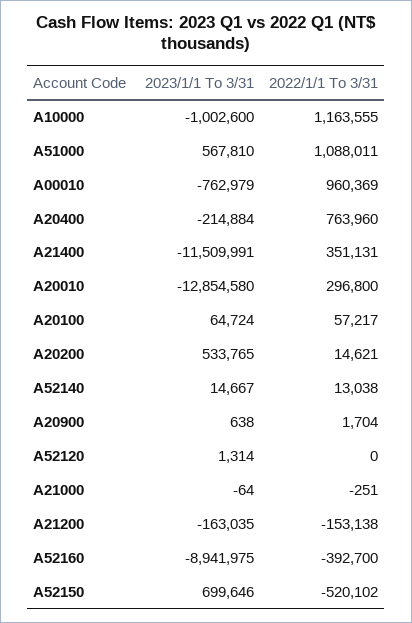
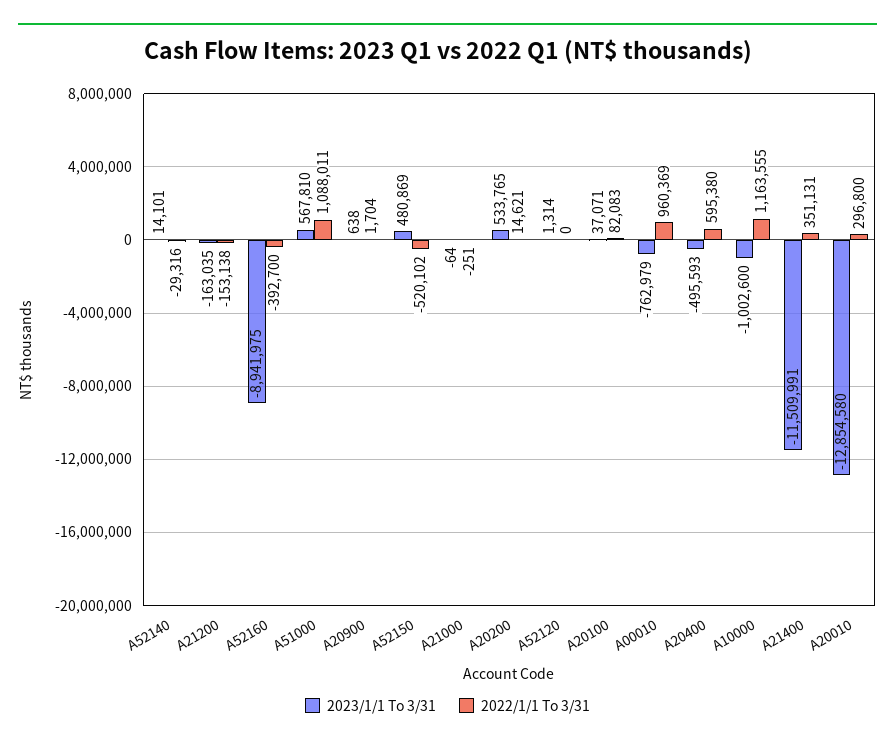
2023/1/1 To 3/31, A20400: -214884 -> -495593
2022/1/1 To 3/31, A20400: 763960 -> 595380
2023/1/1 To 3/31, A20100: 64724 -> 37071
2022/1/1 To 3/31, A20100: 57217 -> 82083
2023/1/1 To 3/31, A52140: 14667 -> 14101
2022/1/1 To 3/31, A52140: 13038 -> -29316
2023/1/1 To 3/31, A52150: 699646 -> 480869

